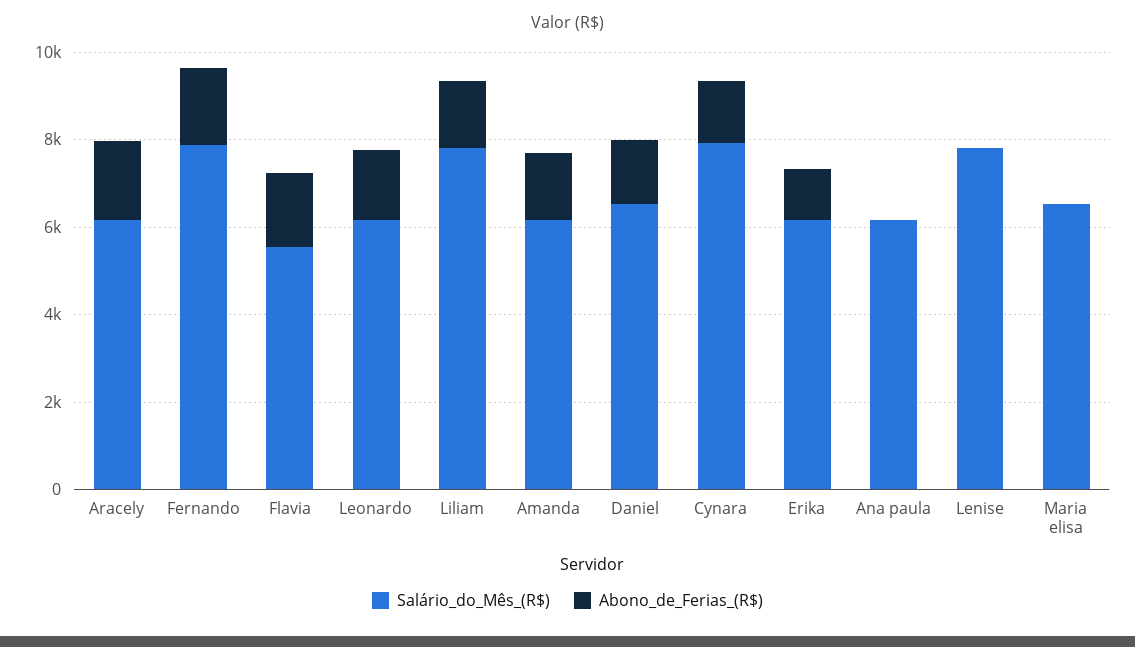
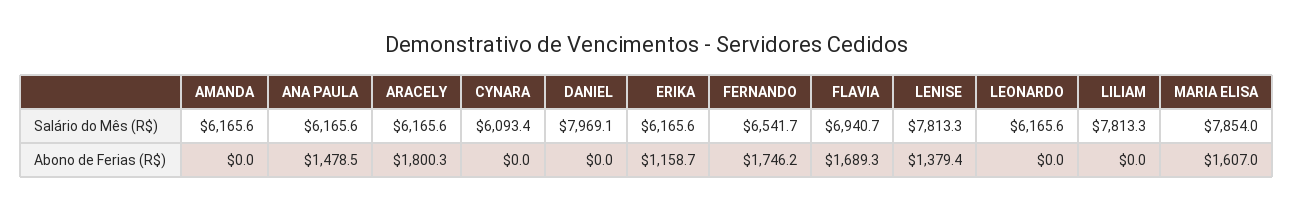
Salário_do_Mês_(R$), Fernando: 8000 -> 6541.7
Salário_do_Mês_(R$), Flavia: 5500 -> 6940.7
Abono_de_Ferias_(R$), Leonardo: 1500 -> 0
Abono_de_Ferias_(R$), Liliam: 1500 -> 0
Abono_de_Ferias_(R$), Amanda: 1500 -> 0
Salário_do_Mês_(R$), Daniel: 6500 -> 7969.1
Abono_de_Ferias_(R$), Daniel: 1500 -> 0
Salário_do_Mês_(R$), Cynara: 8000 -> 6093.4
Abono_de_Ferias_(R$), Cynara: 1500 -> 0
Abono_de_Ferias_(R$), Ana paula: 0 -> 1478.5
Abono_de_Ferias_(R$), Lenise: 0 -> 1379.4
Salário_do_Mês_(R$), Maria elisa: 6500 -> 7854
Abono_de_Ferias_(R$), Maria elisa: 0 -> 1607

